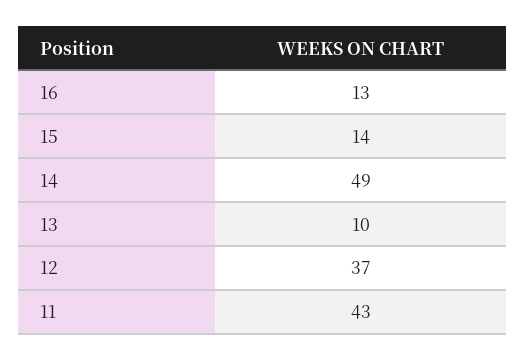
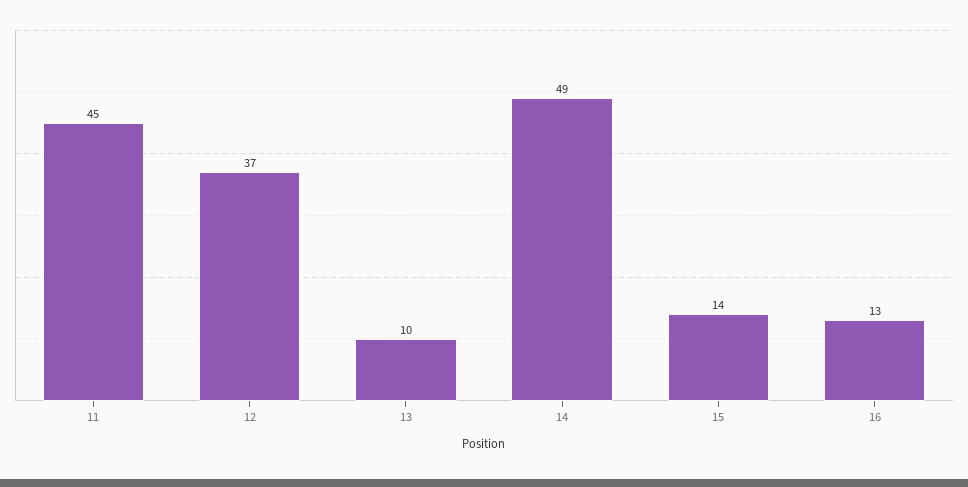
11: 43 -> 45

